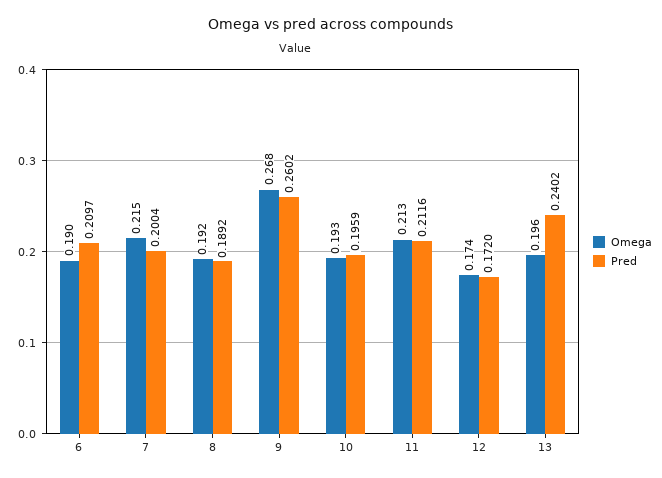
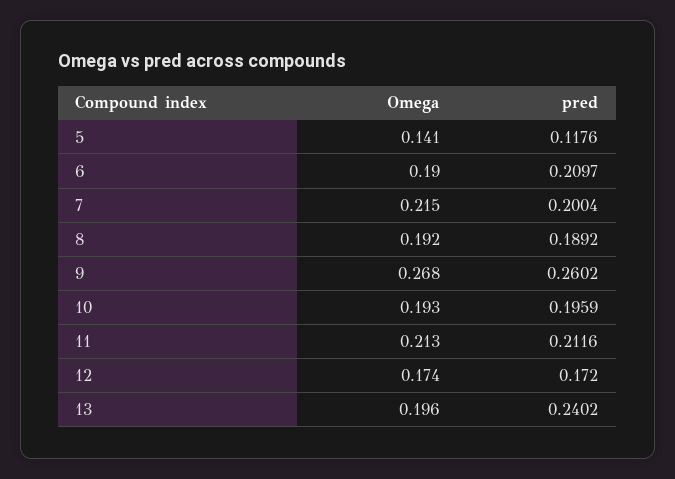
Omega, 5: none -> 0.141
Pred, 5: none -> 0.1176

